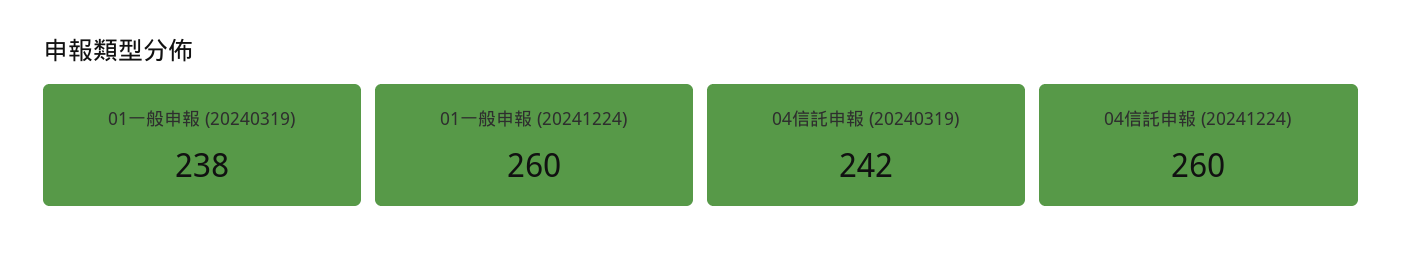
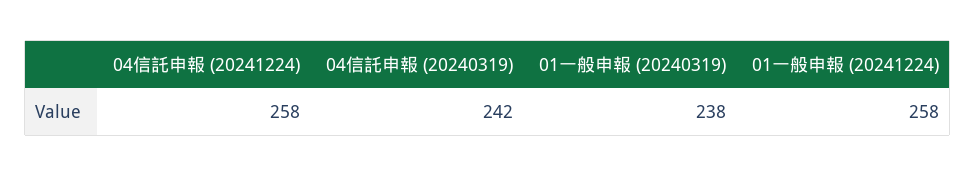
01一般申報 (20241224): 260 -> 258
04信託申報 (20241224): 260 -> 258

